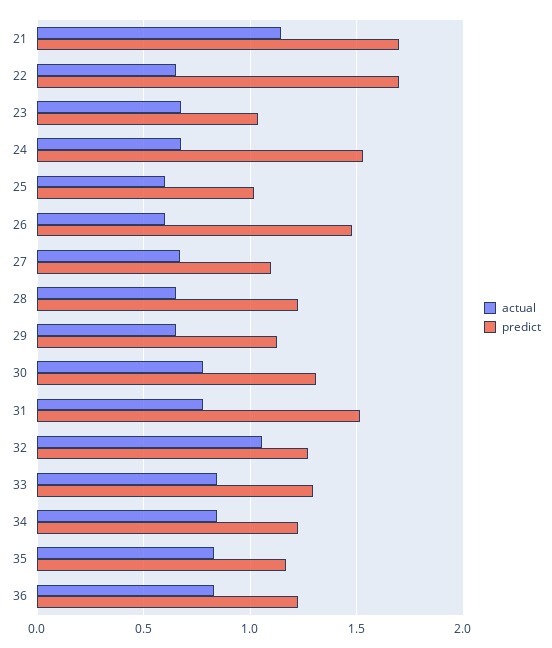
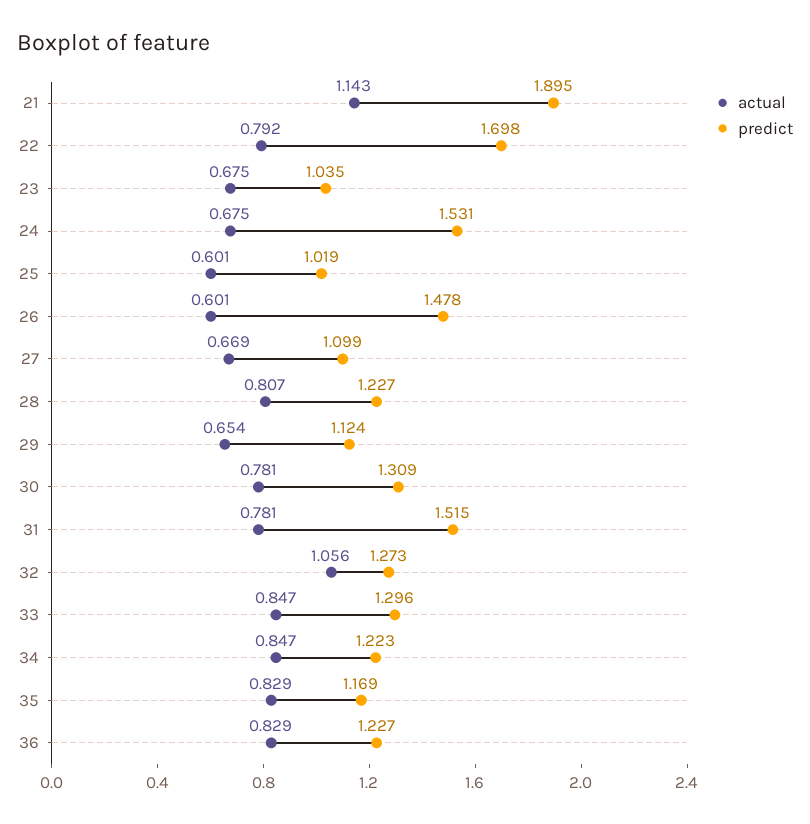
predict, 21: 1.7 -> 1.895
actual, 22: 0.65 -> 0.792
actual, 28: 0.65 -> 0.807

